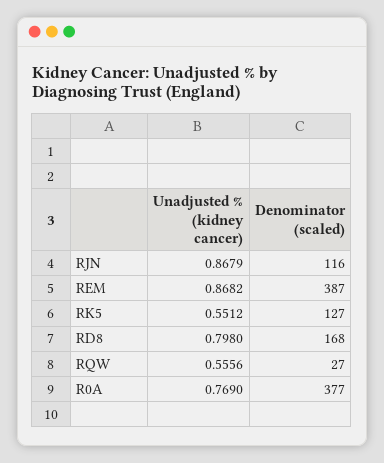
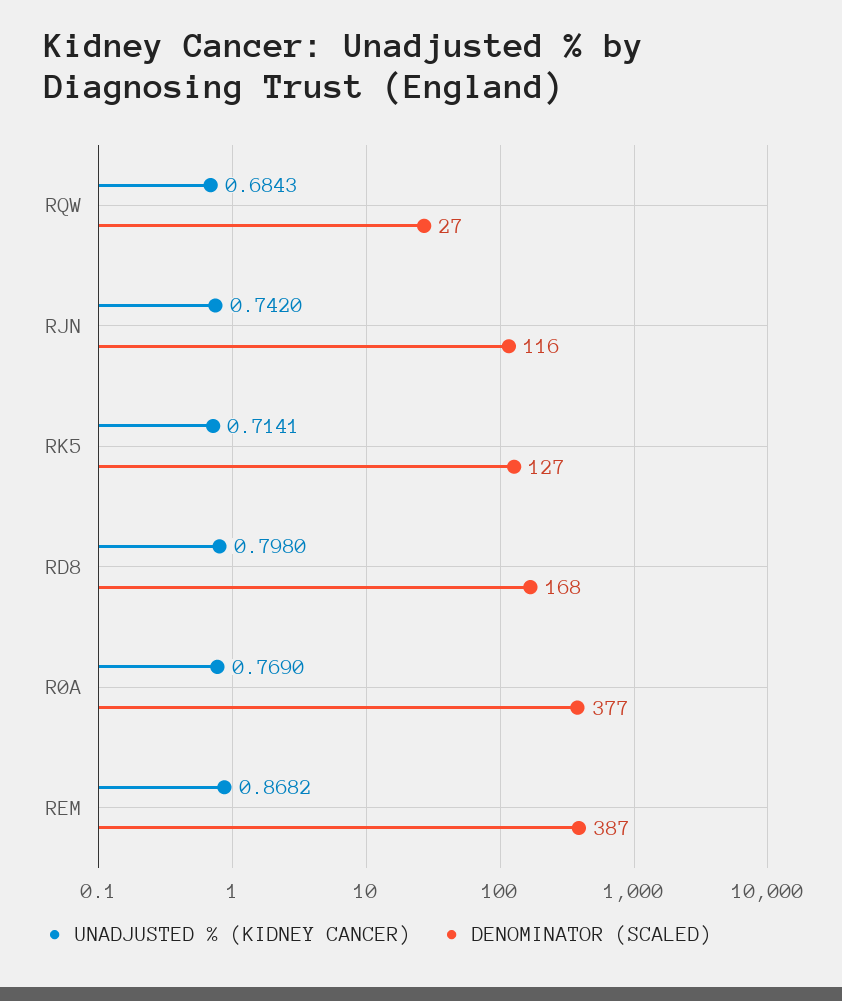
Unadjusted % (kidney cancer), RJN: 0.8679 -> 0.742
Unadjusted % (kidney cancer), RK5: 0.5512 -> 0.7141
Unadjusted % (kidney cancer), RQW: 0.5556 -> 0.6843

